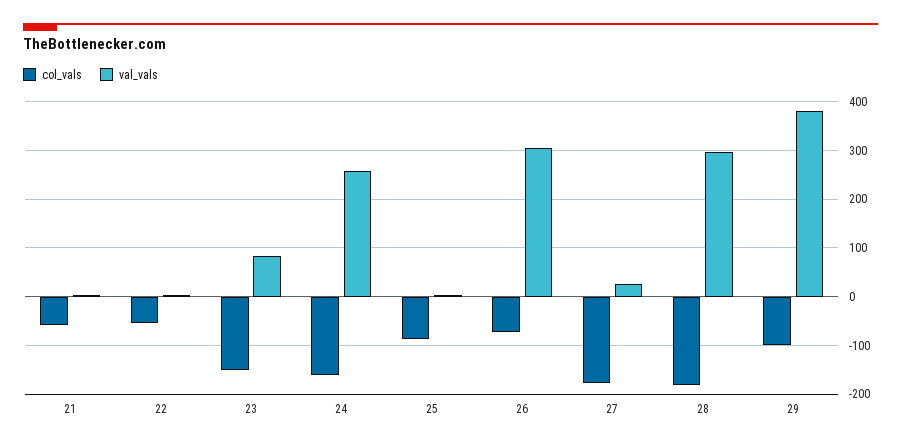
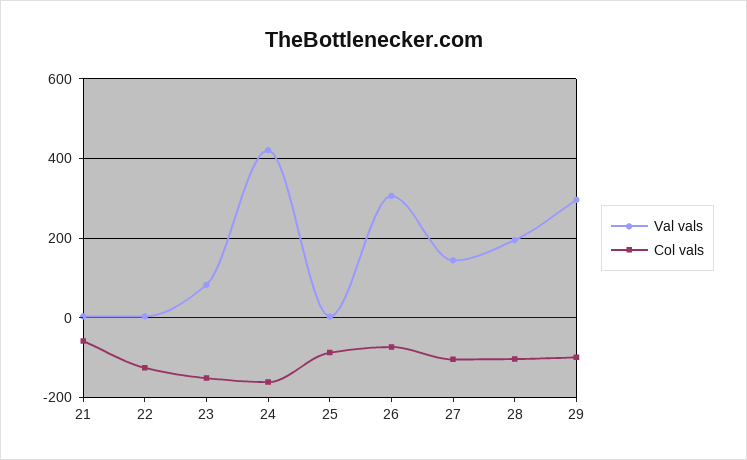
col_vals, 22: -60 -> -120
val_vals, 24: 260 -> 420
col_vals, 27: -180 -> -100
val_vals, 27: 20 -> 140
col_vals, 28: -180 -> -100
val_vals, 28: 300 -> 200
val_vals, 29: 380 -> 300

